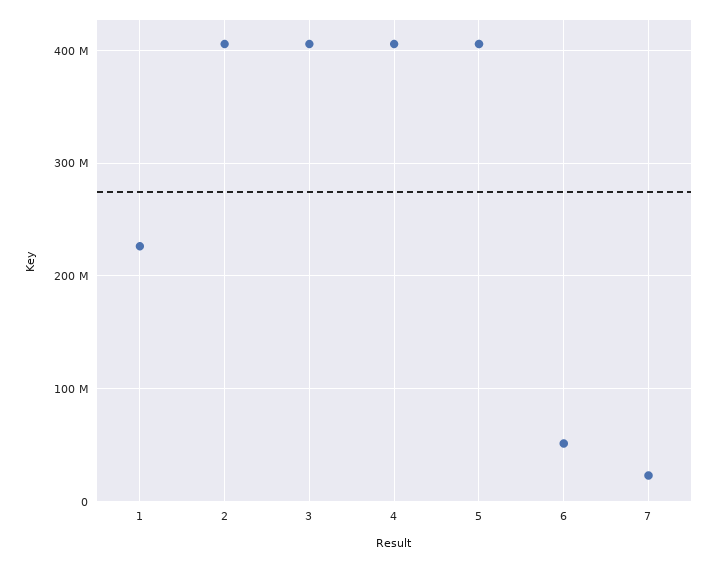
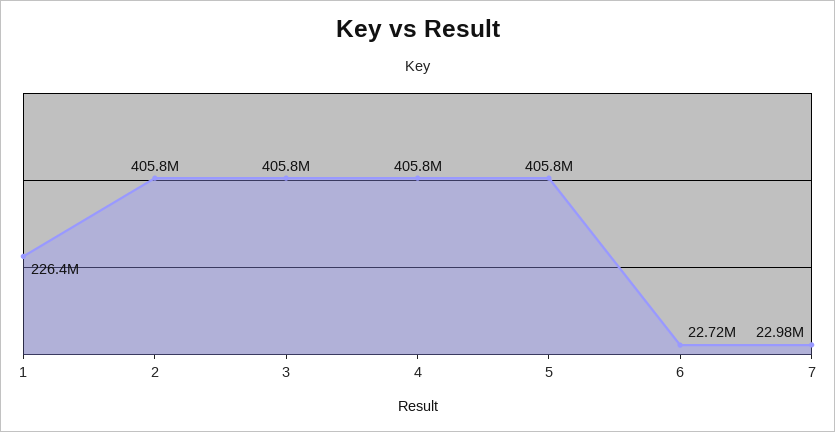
6: 50000000 -> 22720000

